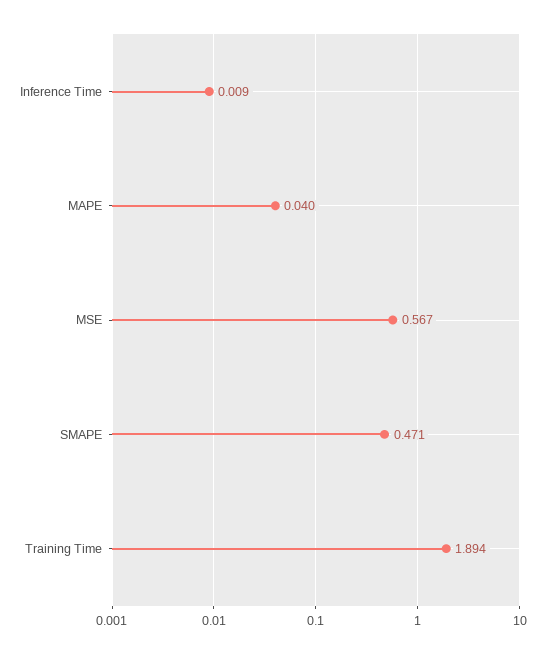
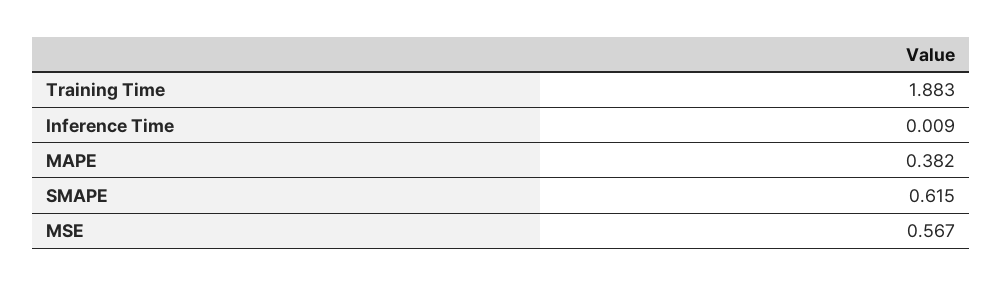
MAPE: 0.04 -> 0.382
SMAPE: 0.471 -> 0.615
Training Time: 1.894 -> 1.883

